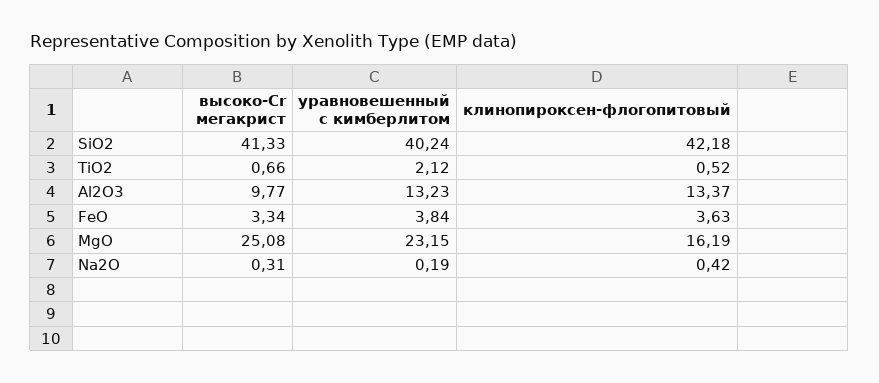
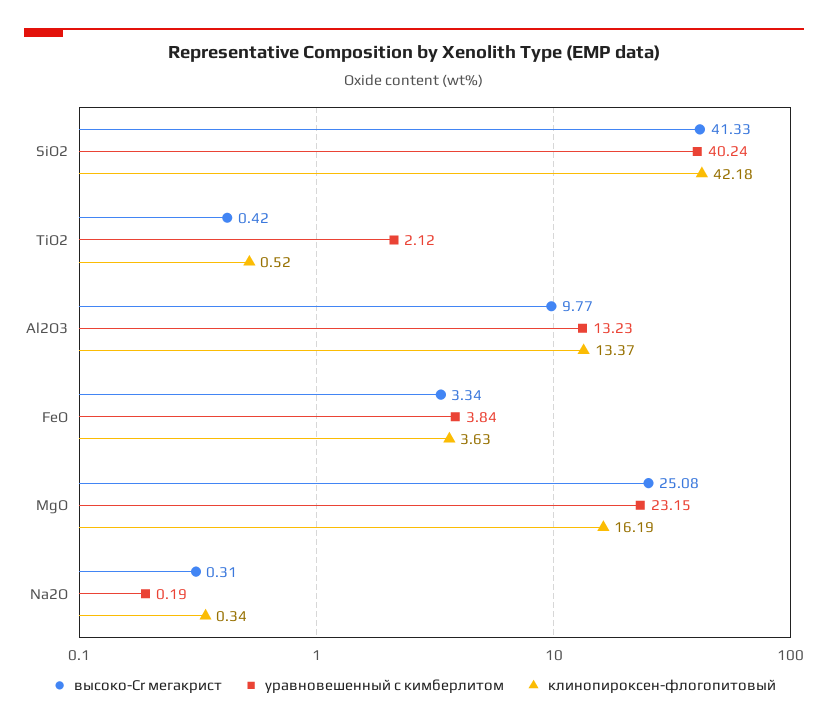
высоко-Cr мегакрист, TiO2: 0.66 -> 0.42
клинопироксен-флогопитовый, Na2O: 0.42 -> 0.34

